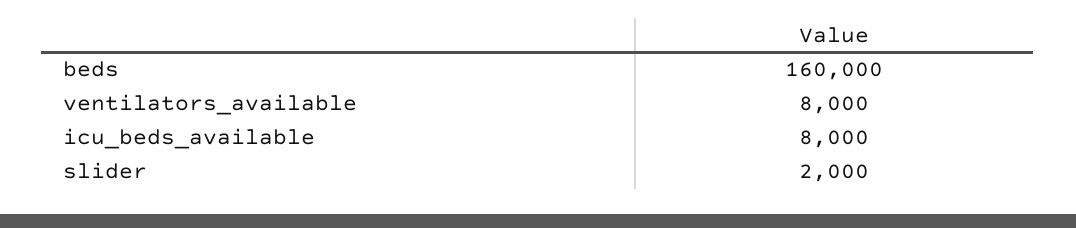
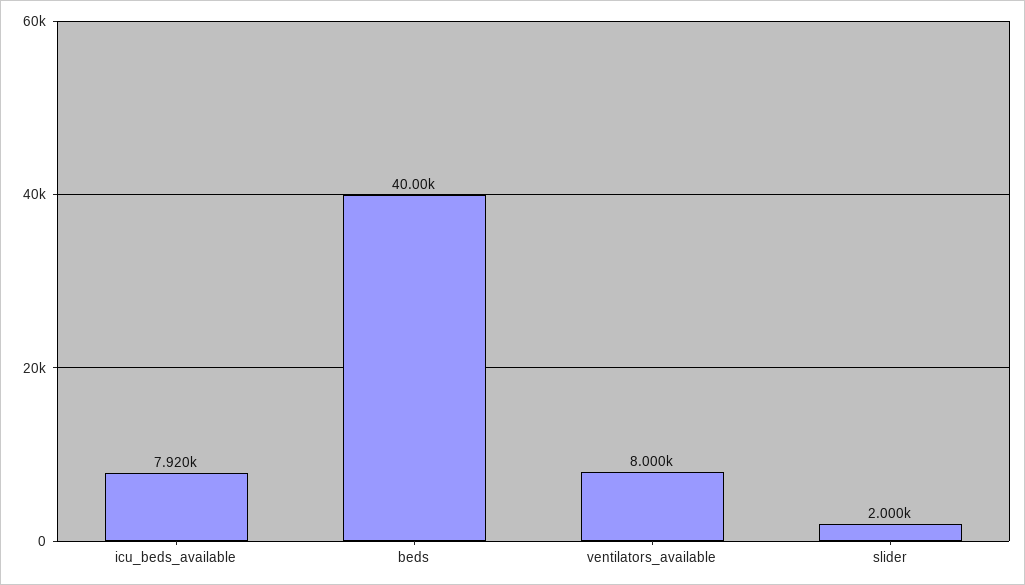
beds: 160000 -> 40000
icu_beds_available: 8000 -> 7920

